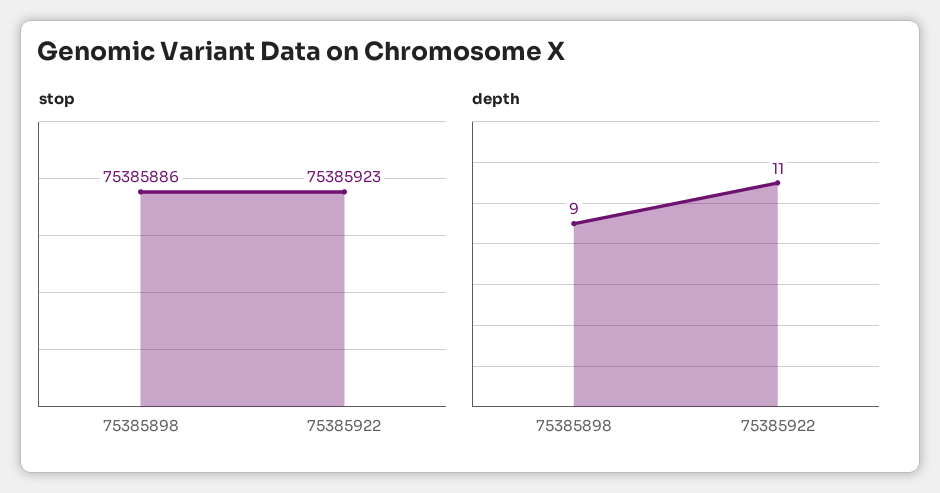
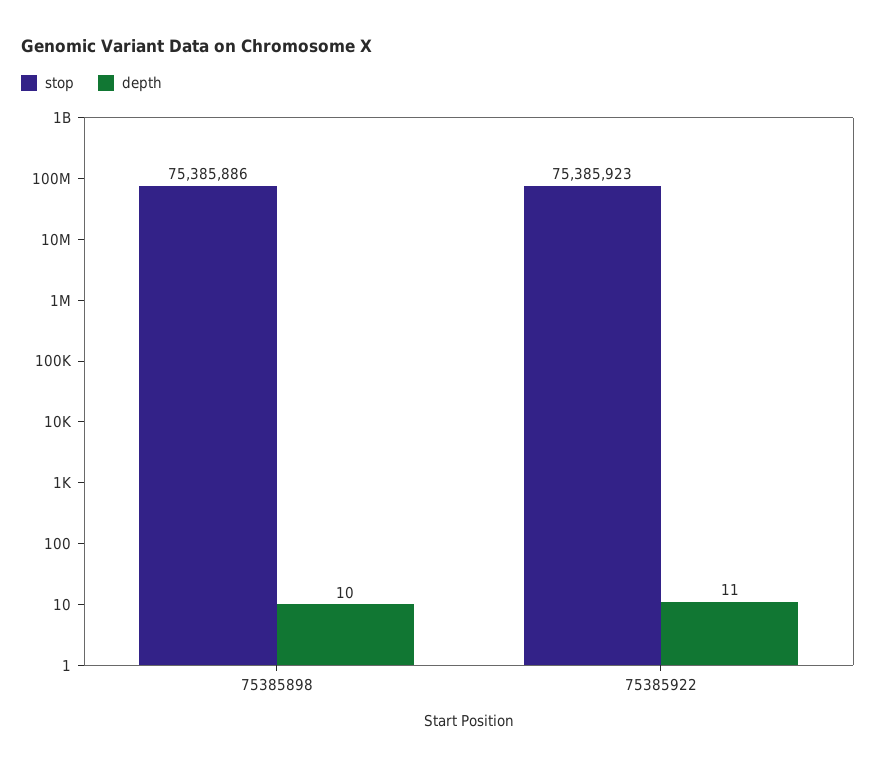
depth, 75385898: 9 -> 10

